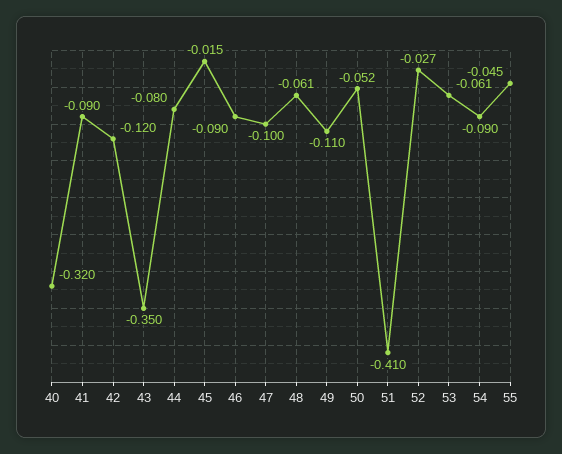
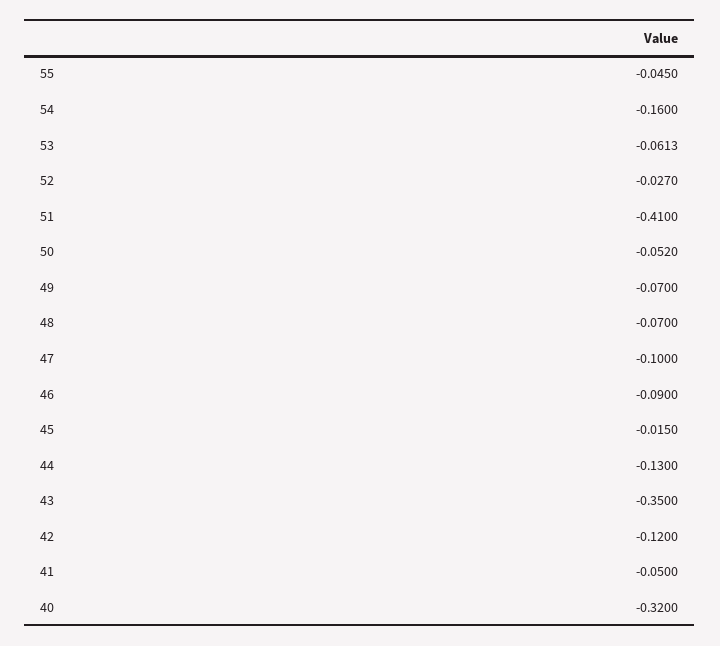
41: -0.09 -> -0.05
44: -0.08 -> -0.13
48: -0.061 -> -0.07
49: -0.11 -> -0.07
54: -0.09 -> -0.16

